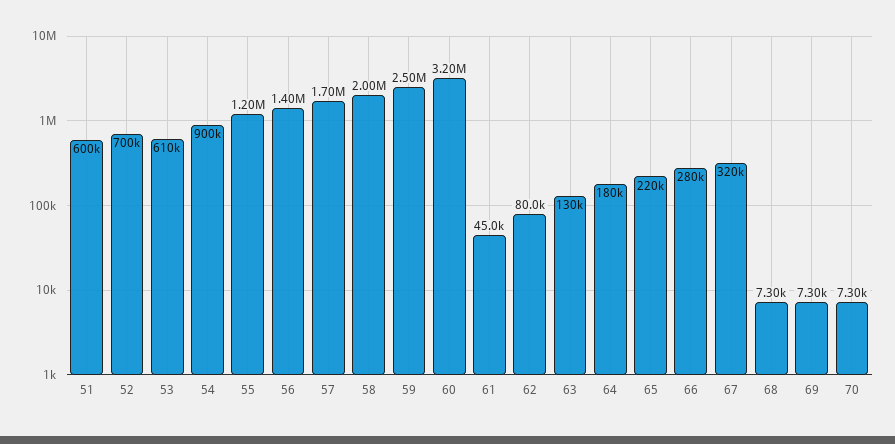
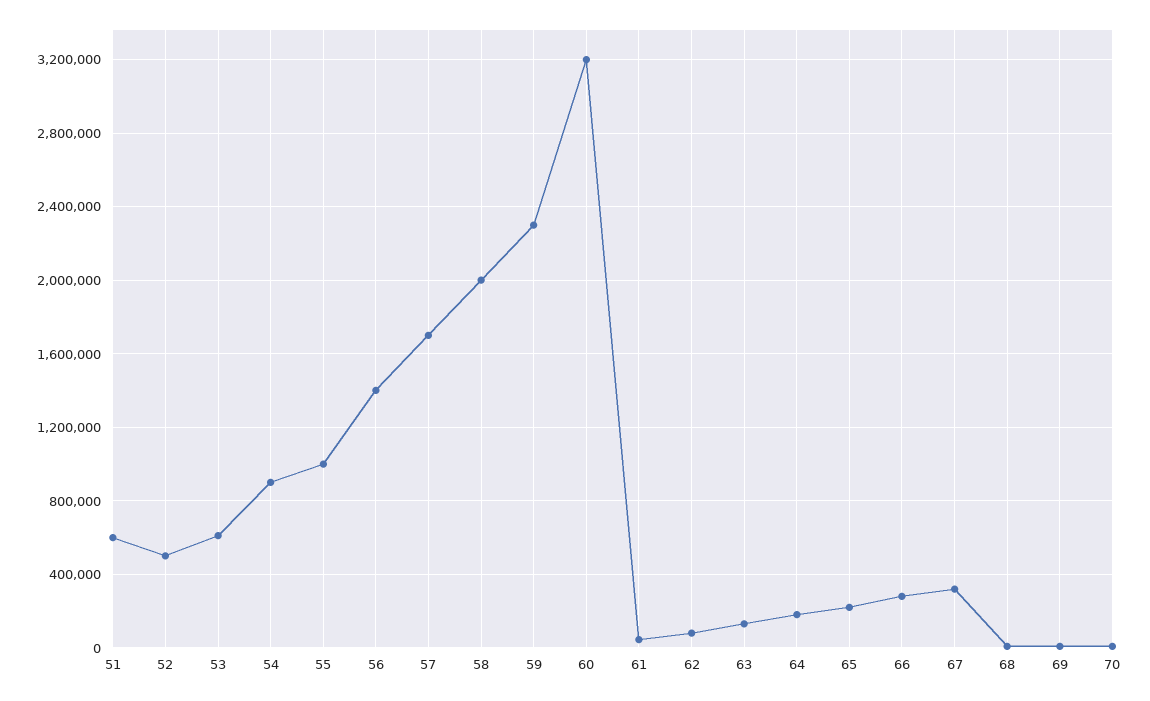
52: 700000 -> 500000
55: 1200000 -> 1000000
59: 2500000 -> 2300000

